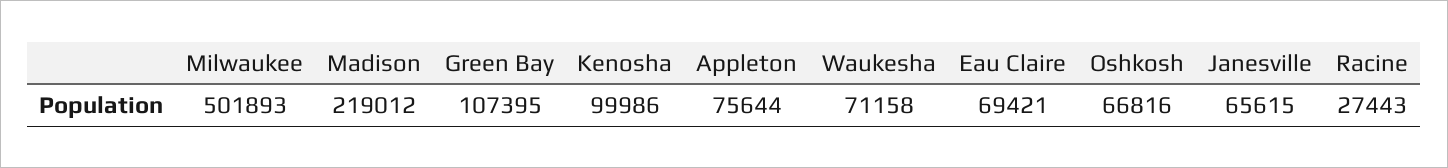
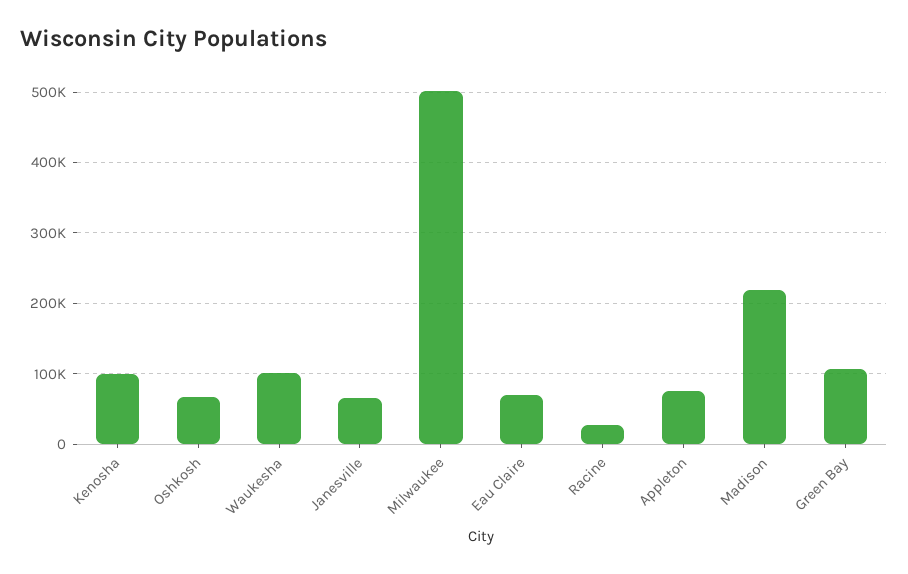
Waukesha: 71158 -> 100000

